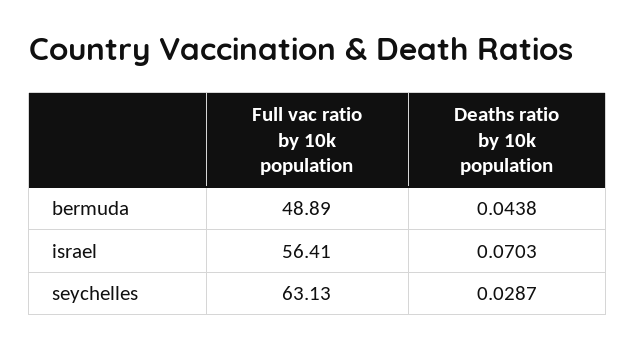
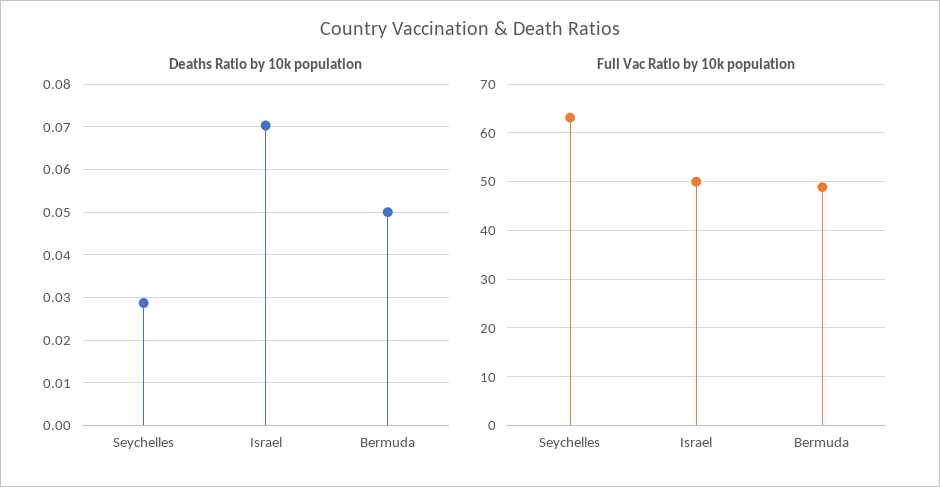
Deaths ratio by 10k population, bermuda: 0.0438 -> 0.05
Full vac ratio by 10k population, israel: 56.41 -> 50

